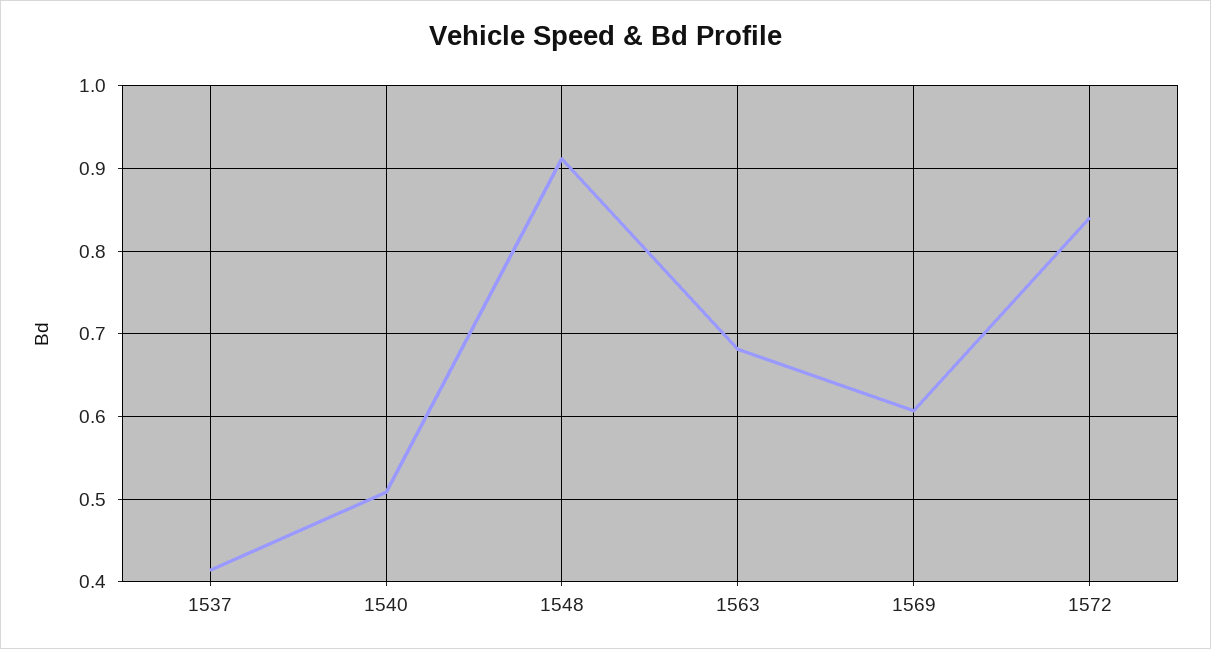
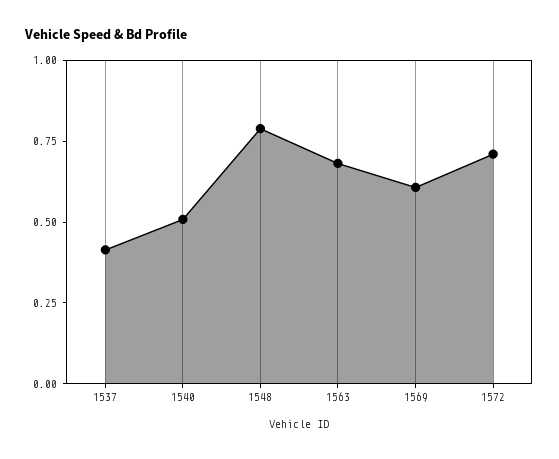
1548: 0.91 -> 0.8
1572: 0.84 -> 0.7

